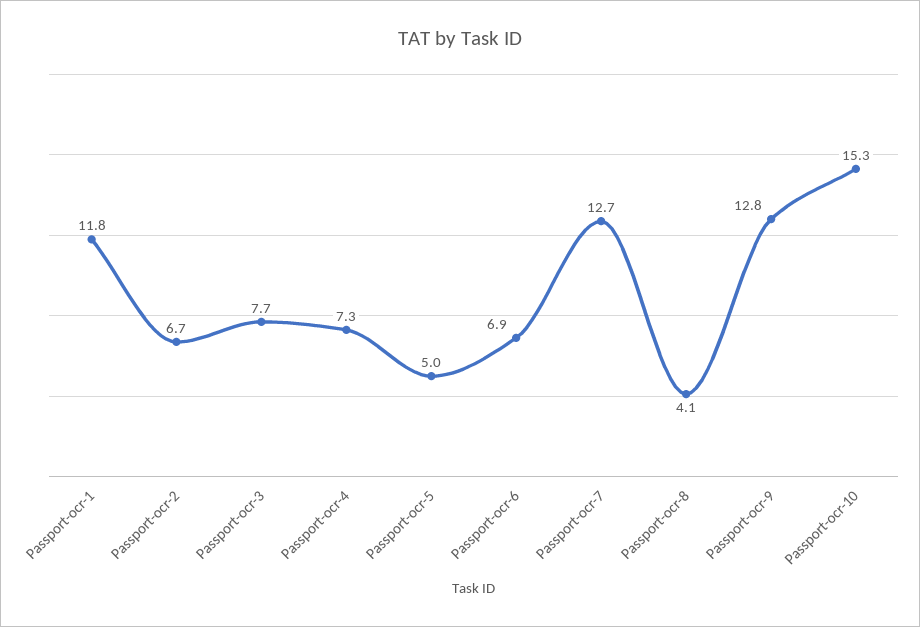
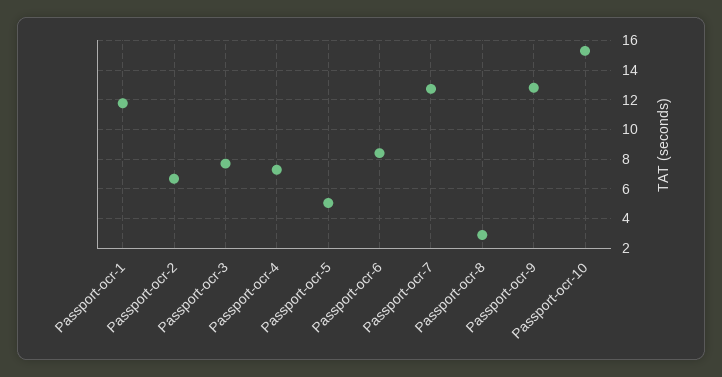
Passport-ocr-6: 6.9 -> 8.5
Passport-ocr-8: 4.1 -> 3

